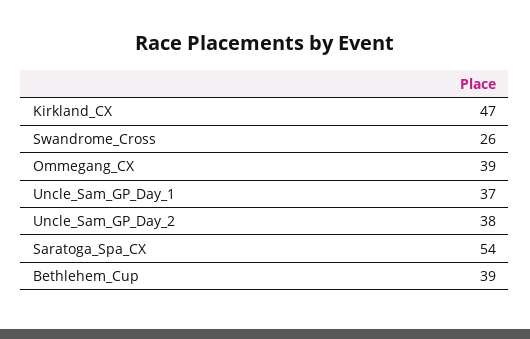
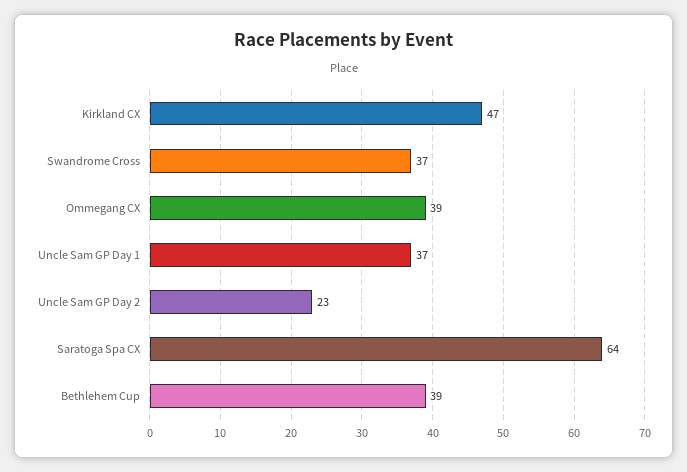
Swandrome_Cross: 26 -> 37
Uncle_Sam_GP_Day_2: 38 -> 23
Saratoga_Spa_CX: 54 -> 64

